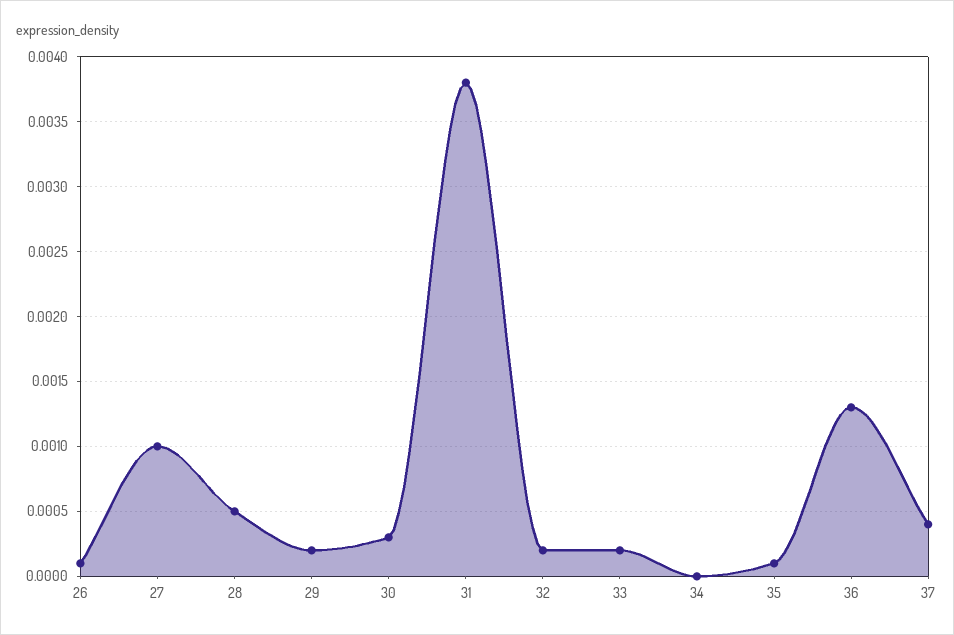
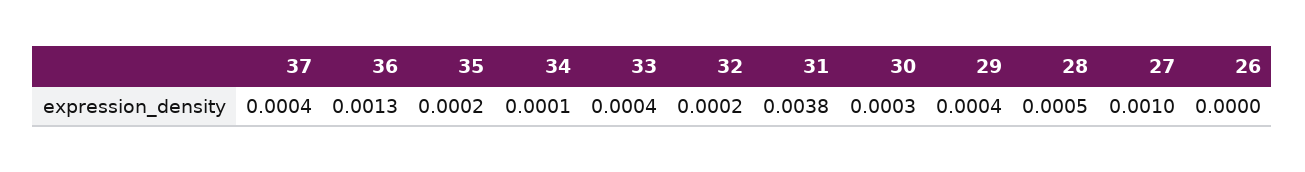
26: 0.0001 -> 0
29: 0.0002 -> 0.0004
33: 0.0002 -> 0.0004
34: 0 -> 0.0001
35: 0.0001 -> 0.0002

